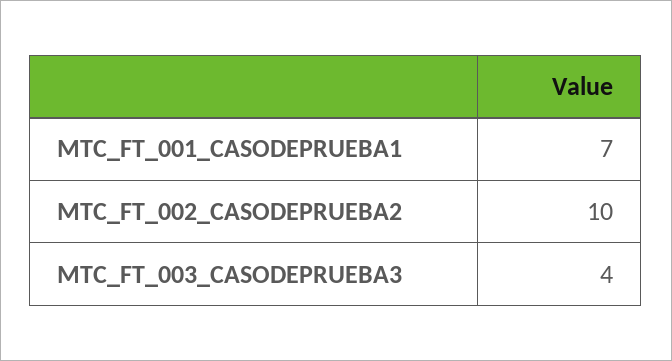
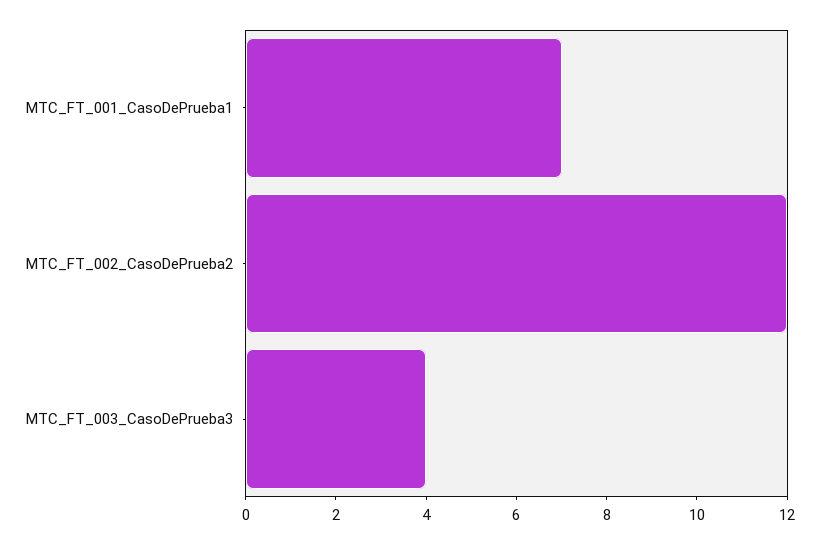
MTC_FT_002_CASODEPRUEBA2: 10 -> 12

